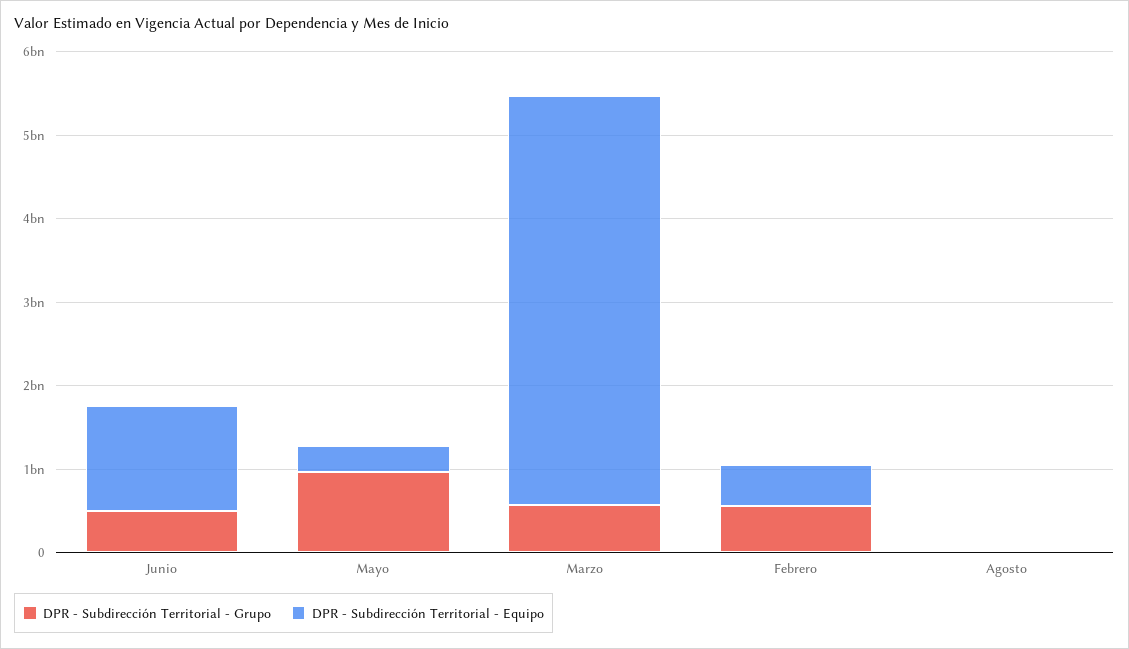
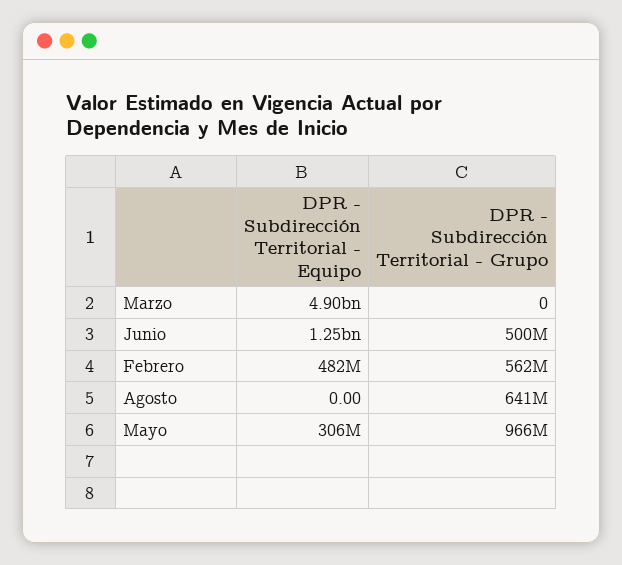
DPR - Subdirección Territorial - Grupo, Marzo: 600000000 -> 0
DPR - Subdirección Territorial - Grupo, Agosto: 0 -> 641000000

